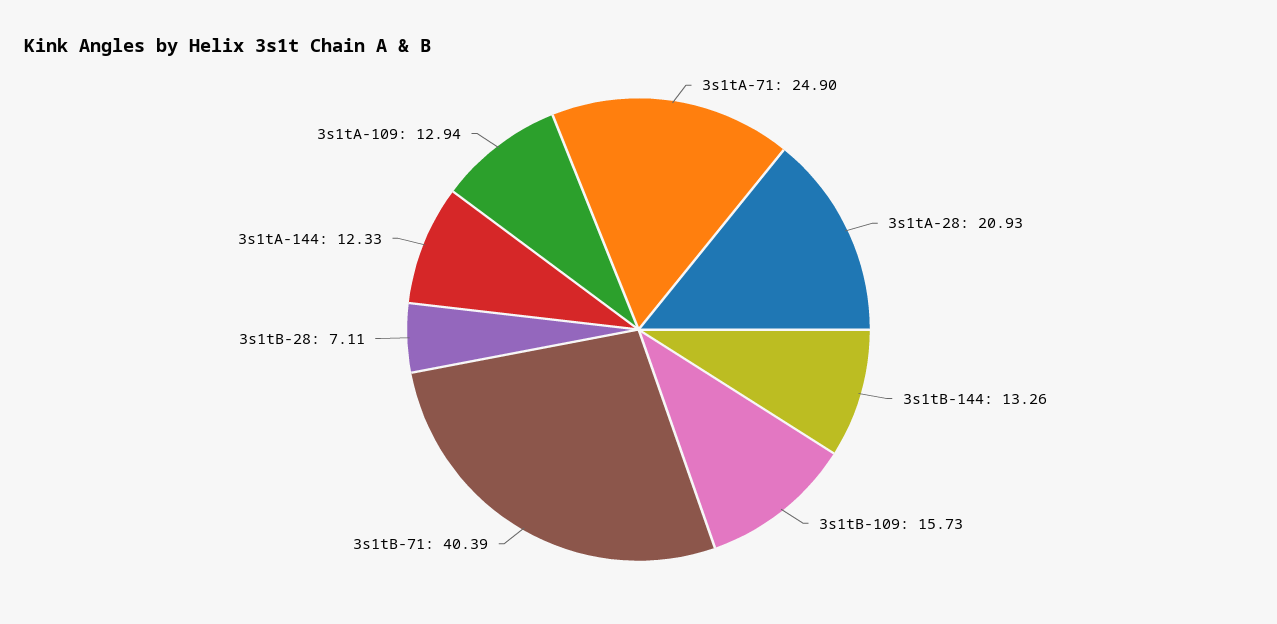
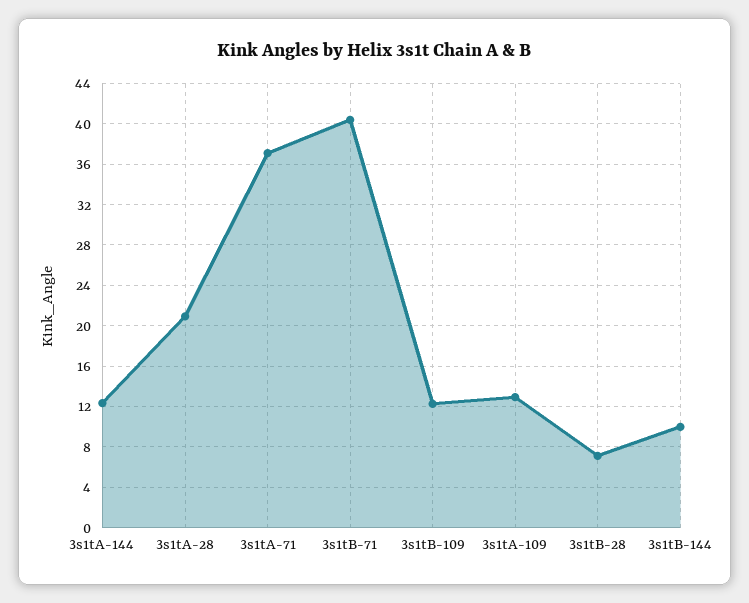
3s1tA-71: 24.9 -> 37
3s1tB-144: 13.26 -> 10
3s1tB-109: 15.73 -> 12

